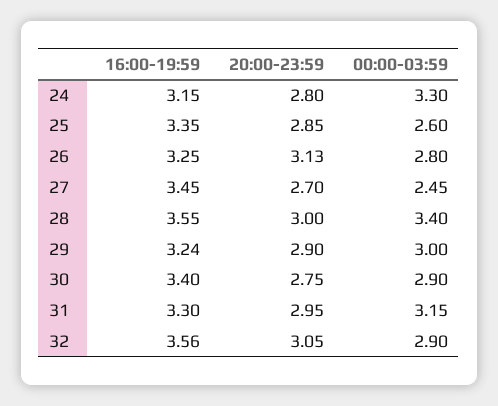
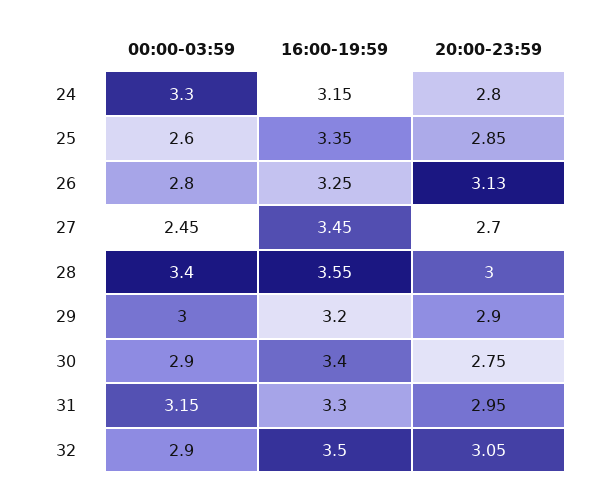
16:00-19:59, 29: 3.24 -> 3.2
16:00-19:59, 32: 3.56 -> 3.5

